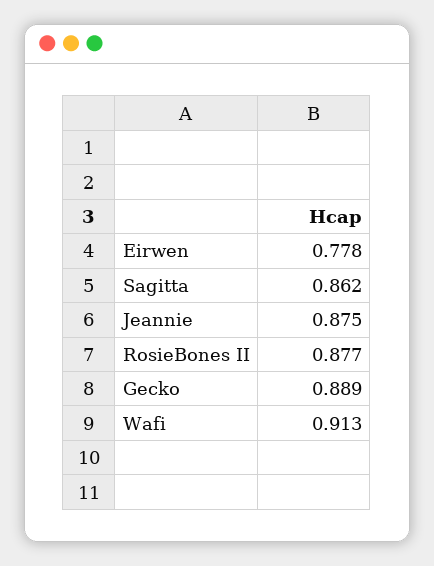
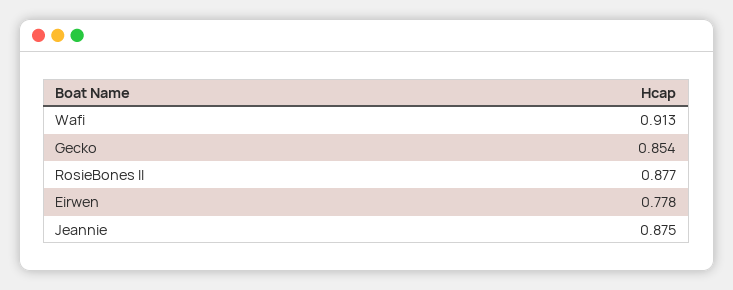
Sagitta: 0.862 -> none
Gecko: 0.889 -> 0.854

